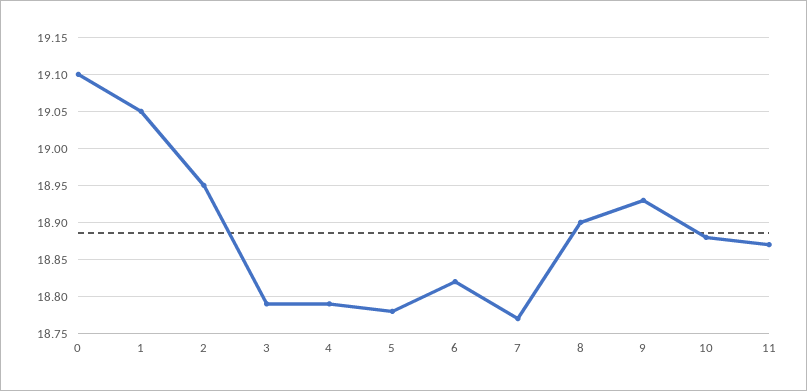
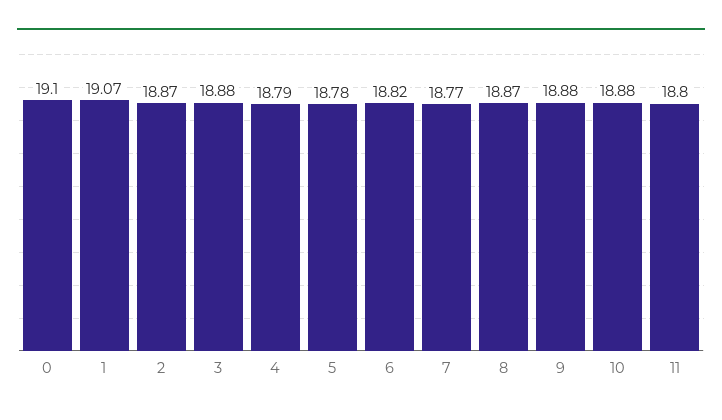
1: 19.05 -> 19.07
2: 18.95 -> 18.87
3: 18.79 -> 18.88
8: 18.9 -> 18.87
9: 18.93 -> 18.88
11: 18.87 -> 18.8

